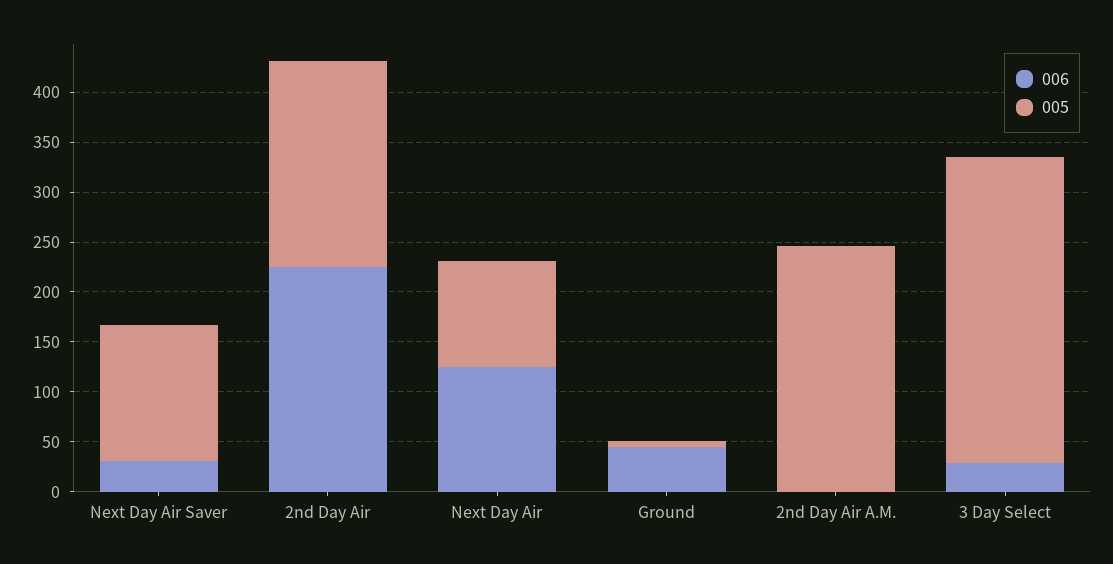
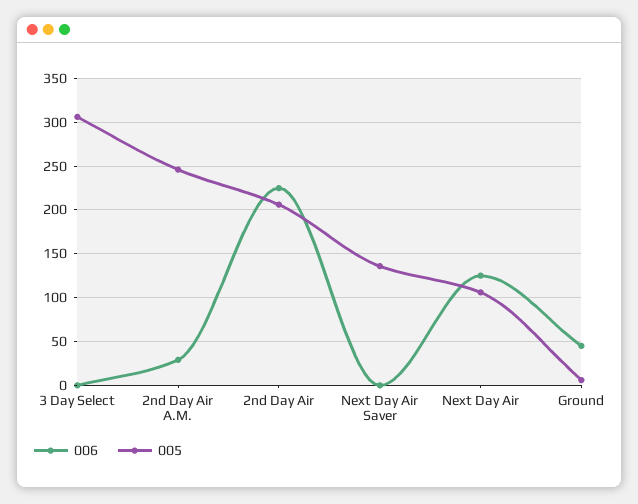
006, Next Day Air Saver: 30 -> 0
006, 2nd Day Air A.M.: 0 -> 30
006, 3 Day Select: 30 -> 0

